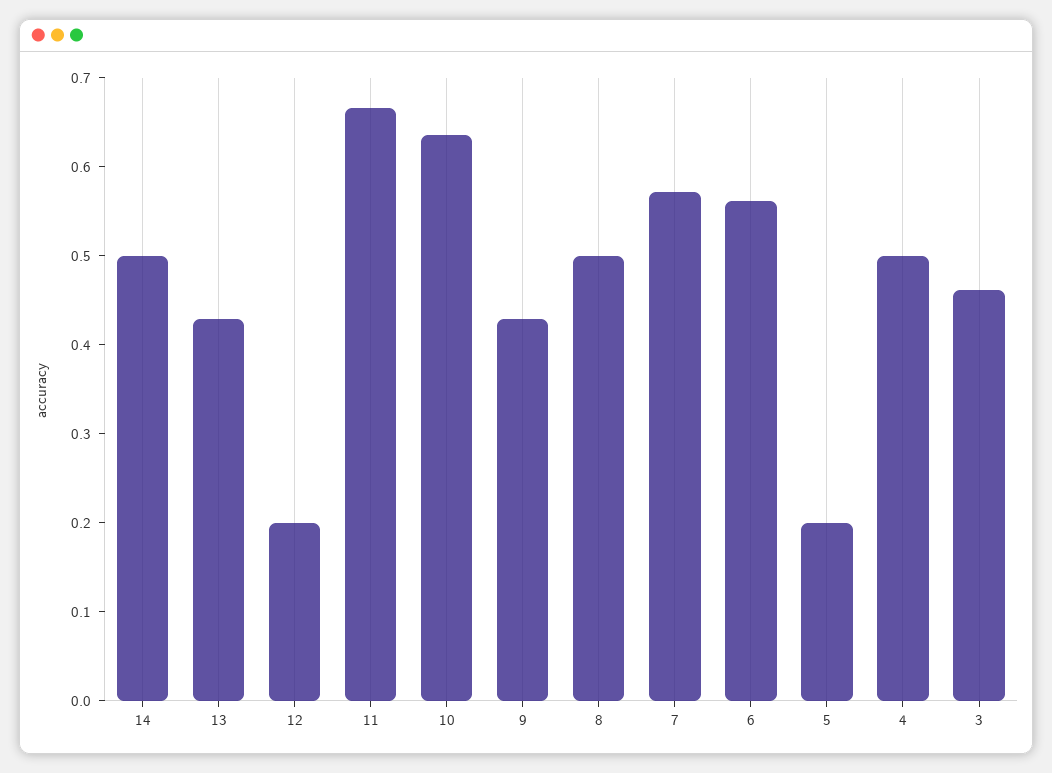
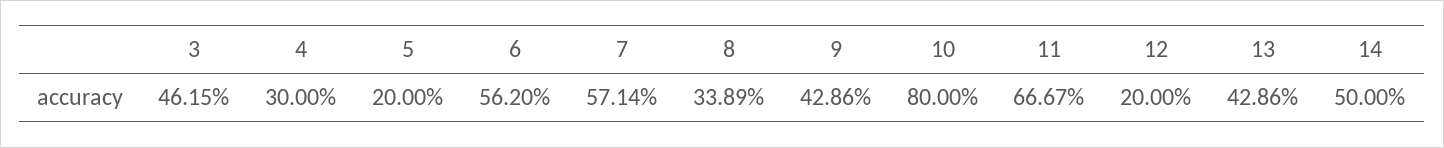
10: 0.64 -> 0.8
8: 0.5 -> 0.3389
4: 0.5 -> 0.3

